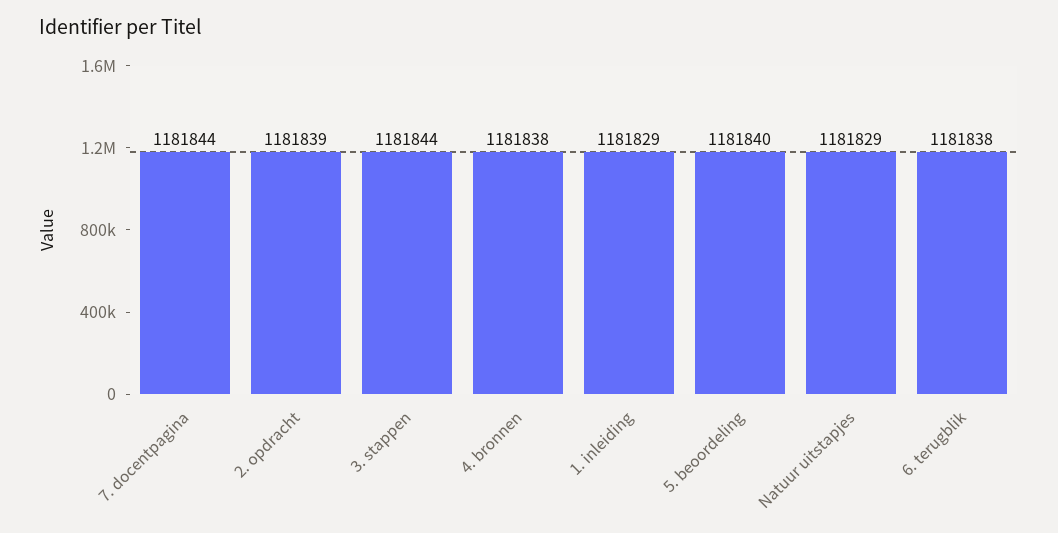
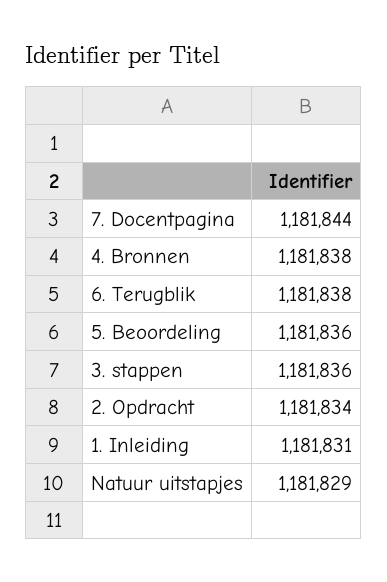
2. opdracht: 1181839 -> 1181834
3. stappen: 1181844 -> 1181836
1. inleiding: 1181829 -> 1181831
5. beoordeling: 1181840 -> 1181836

